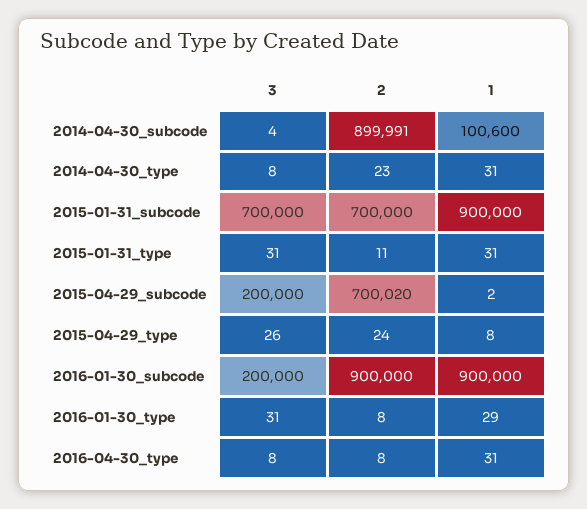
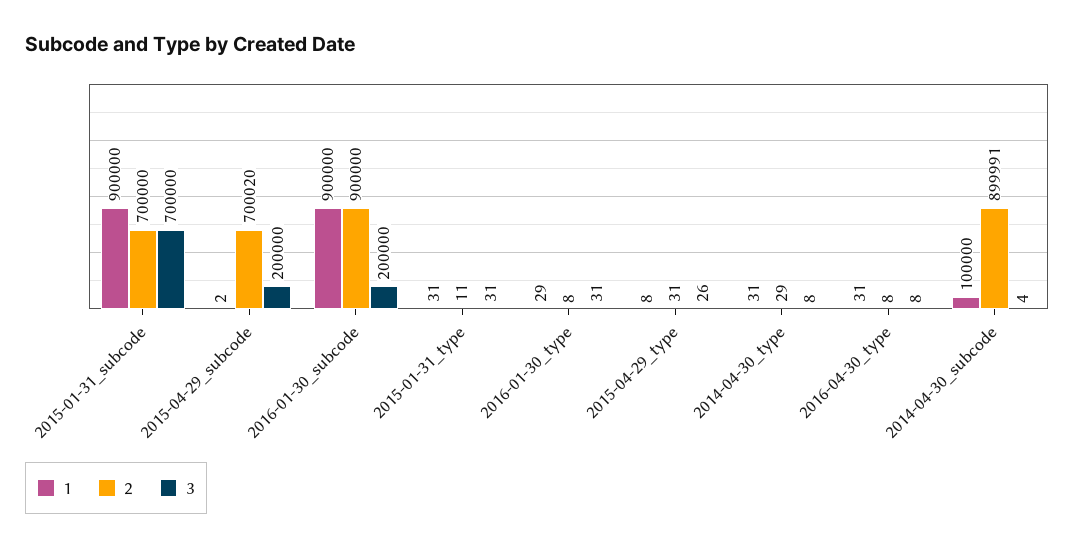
1, 2014-04-30_subcode: 100600 -> 100000
2, 2014-04-30_type: 23 -> 29
2, 2015-04-29_type: 24 -> 31

